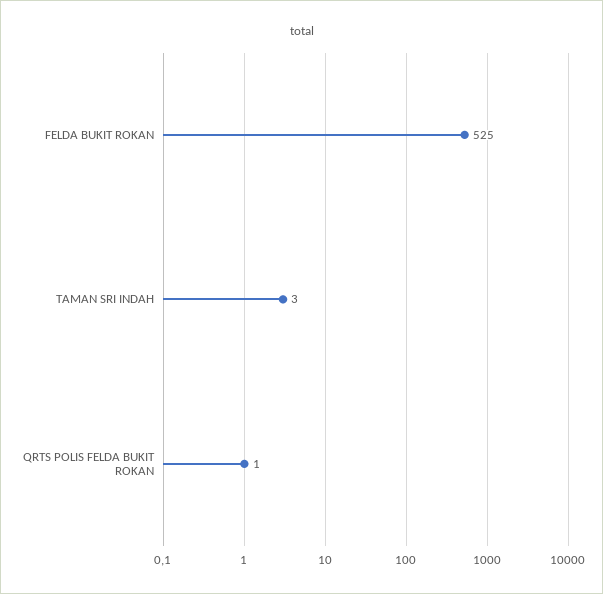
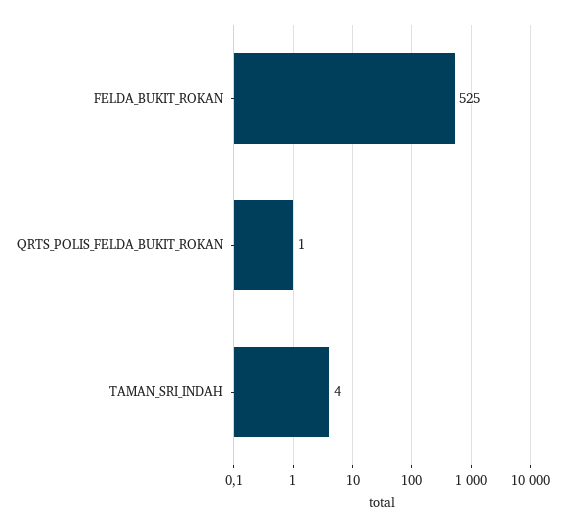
TAMAN SRI INDAH: 3 -> 4

